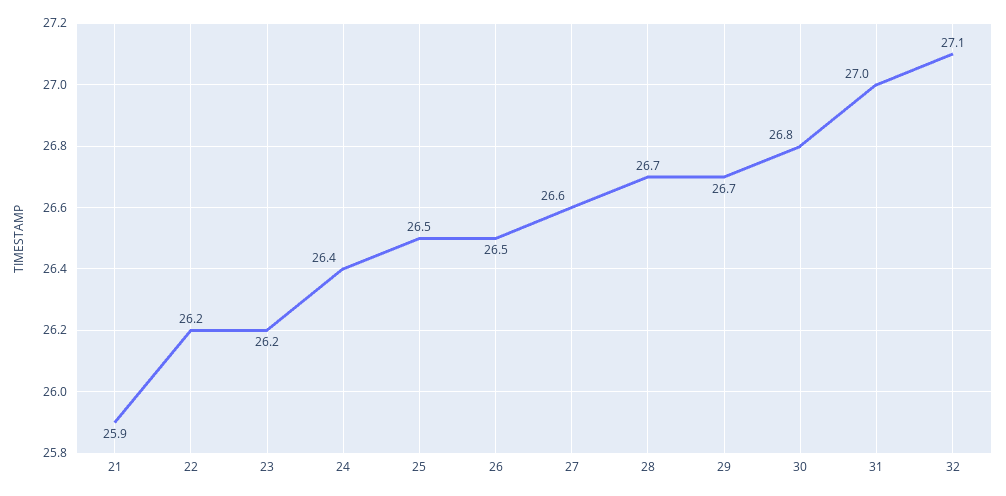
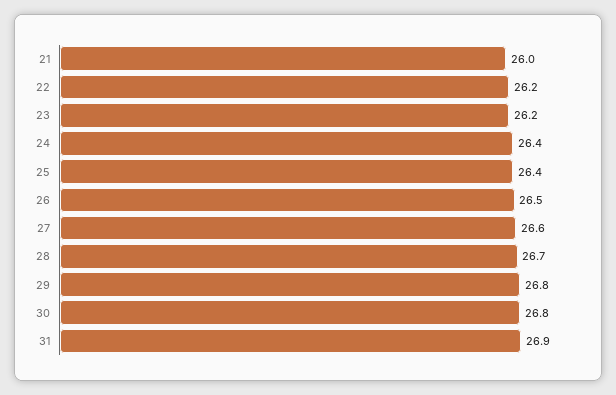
21: 25.9 -> 26
25: 26.5 -> 26.4
29: 26.7 -> 26.8
31: 27 -> 26.9
32: 27.1 -> none

